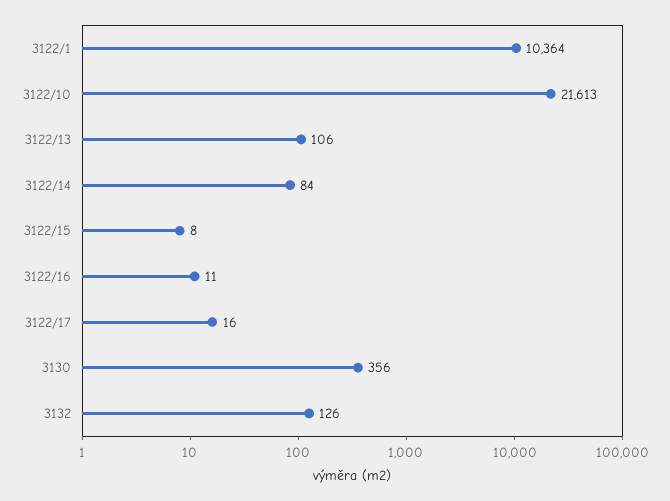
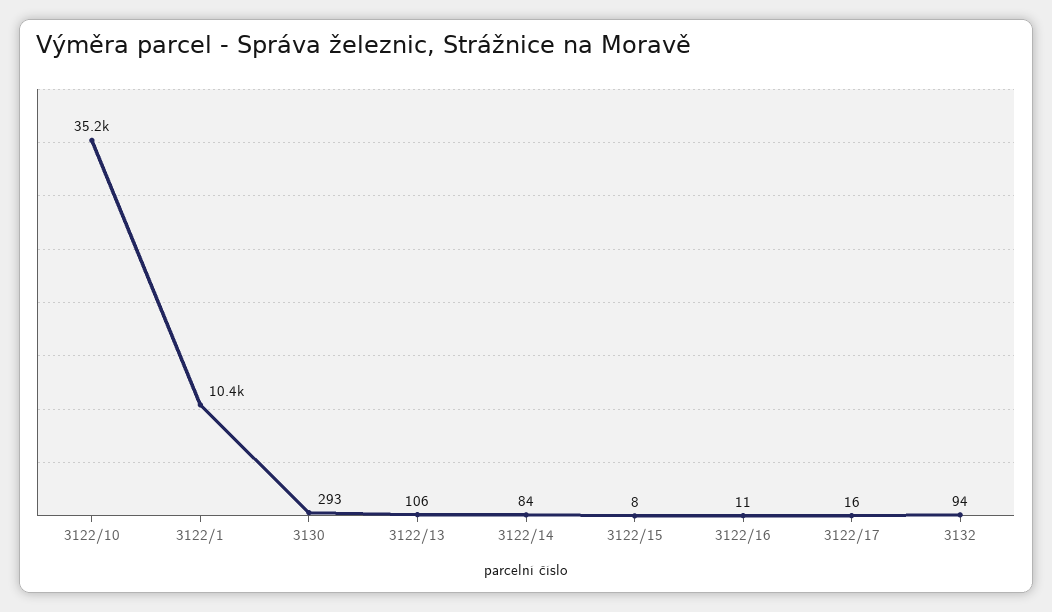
3122/10: 21613 -> 35200
3130: 356 -> 293
3132: 126 -> 94

